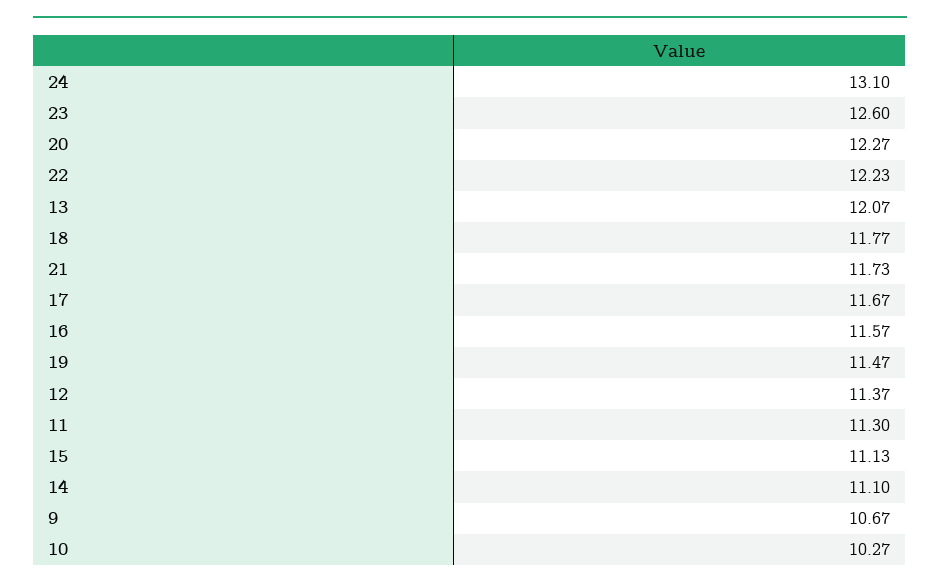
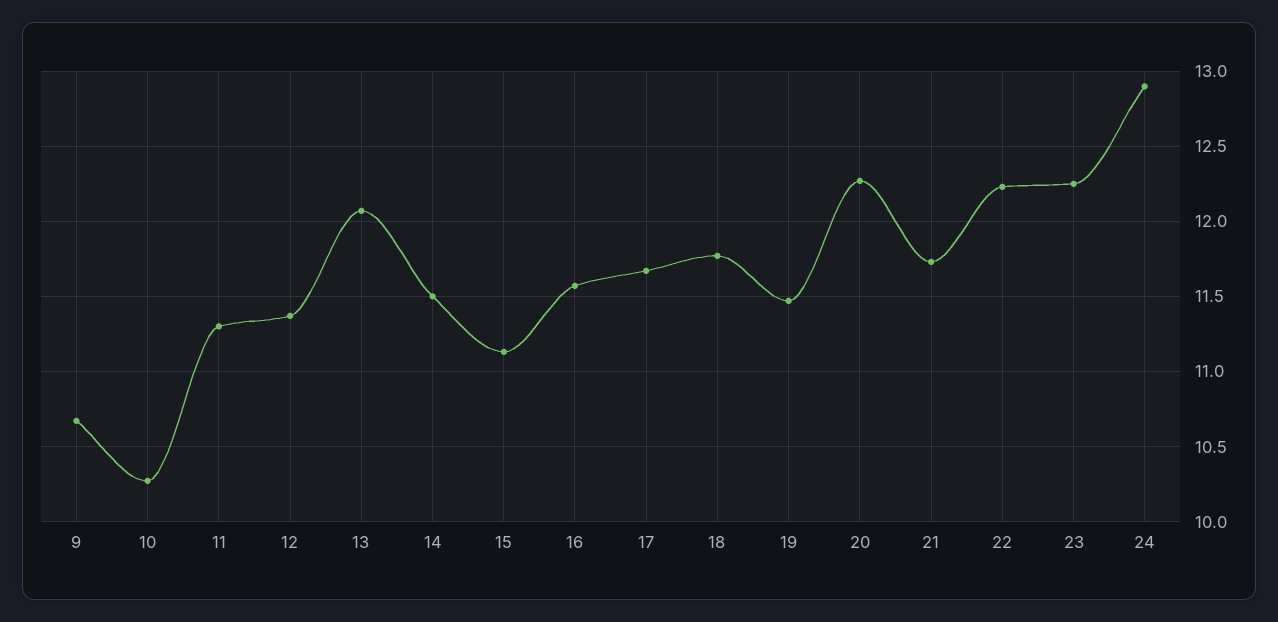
24: 13.1 -> 12.9
23: 12.6 -> 12.25
14: 11.1 -> 11.5

